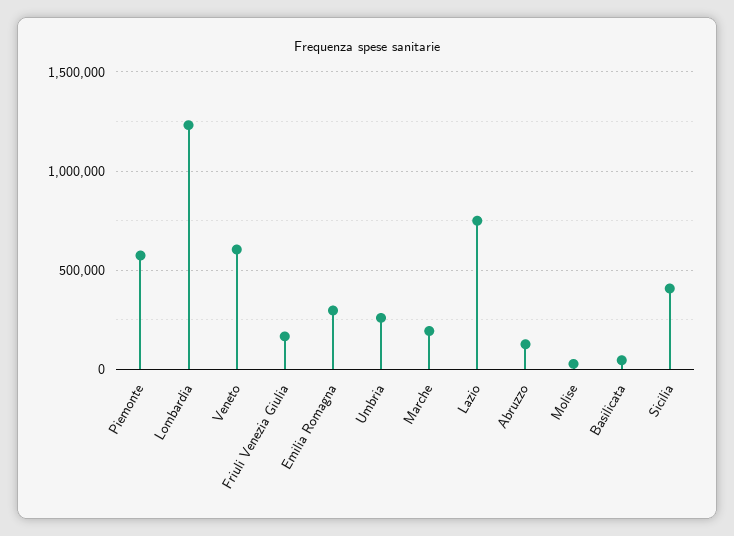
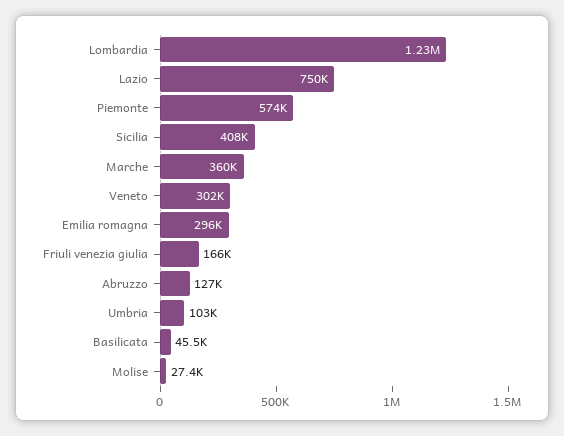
Veneto: 600000 -> 302000
Umbria: 250000 -> 103000
Marche: 200000 -> 360000

